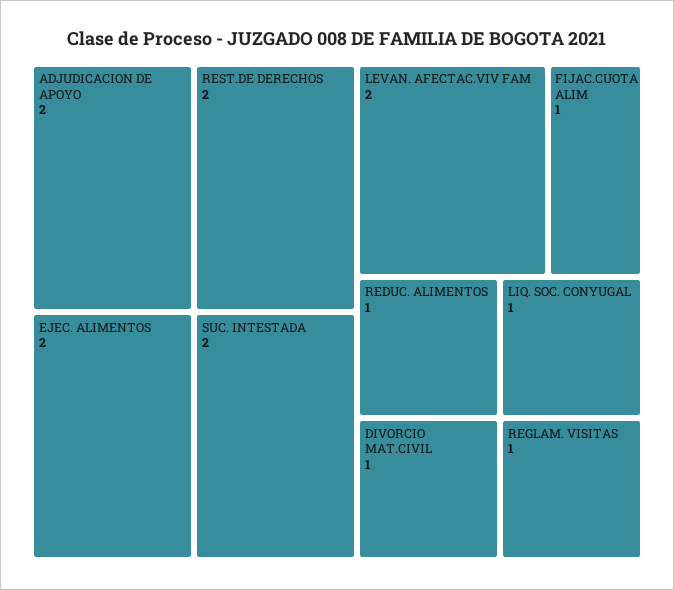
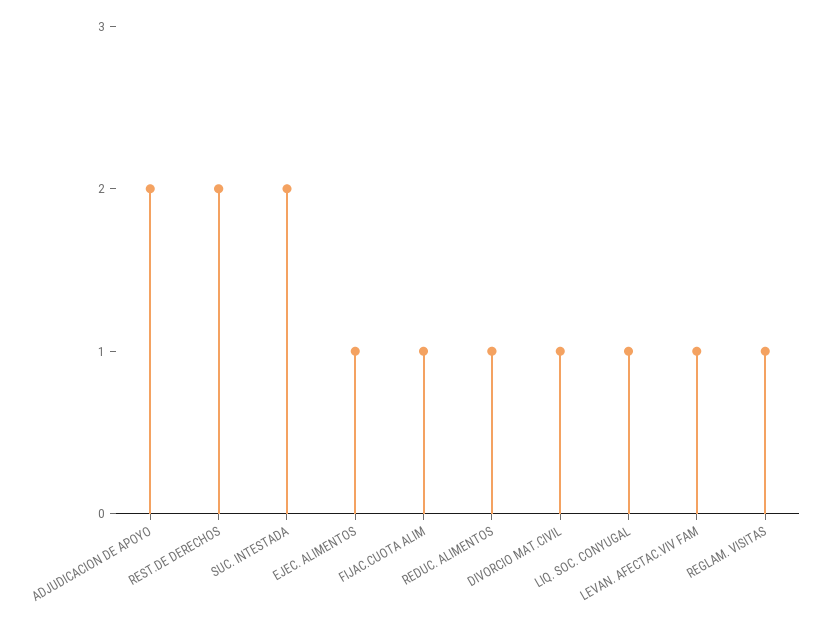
EJEC. ALIMENTOS: 2 -> 1
LEVAN. AFECTAC.VIV FAM: 2 -> 1

